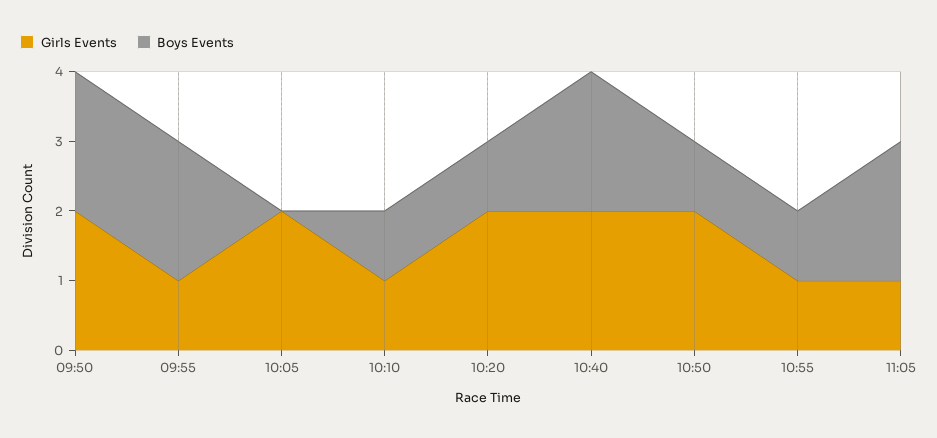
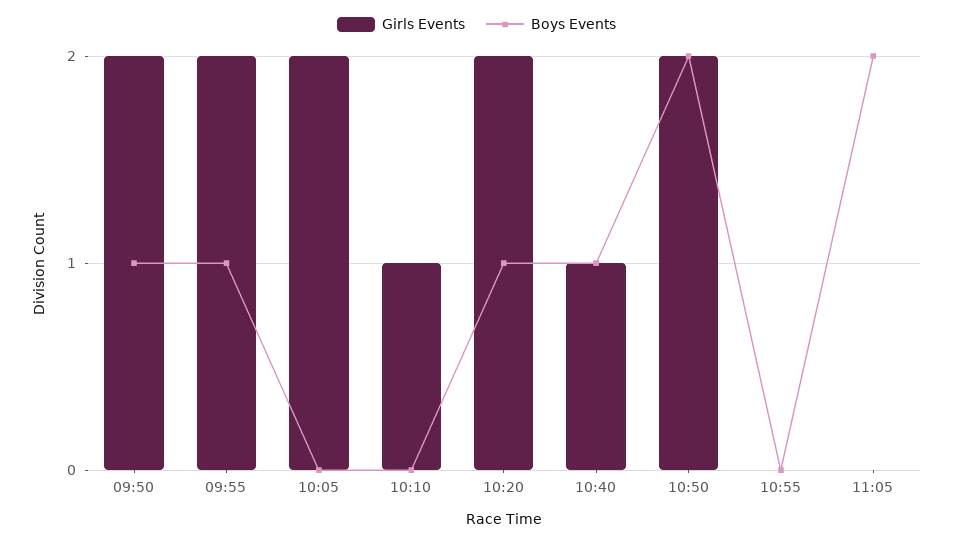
Boys Events, 09:50: 2 -> 1
Girls Events, 09:55: 1 -> 2
Boys Events, 09:55: 2 -> 1
Boys Events, 10:10: 1 -> 0
Girls Events, 10:40: 2 -> 1
Boys Events, 10:40: 2 -> 1
Boys Events, 10:50: 1 -> 2
Girls Events, 10:55: 1 -> 0
Boys Events, 10:55: 1 -> 0
Girls Events, 11:05: 1 -> 0

